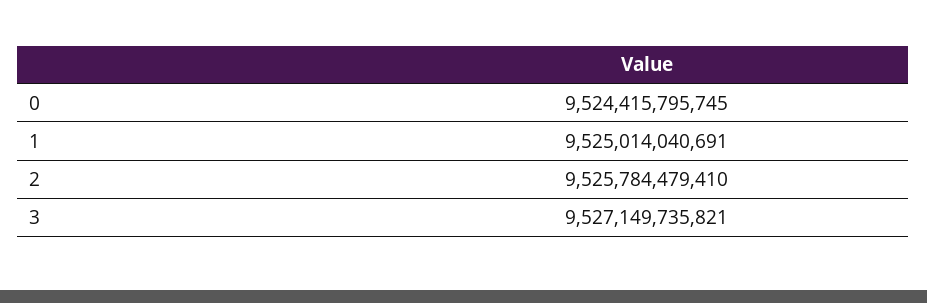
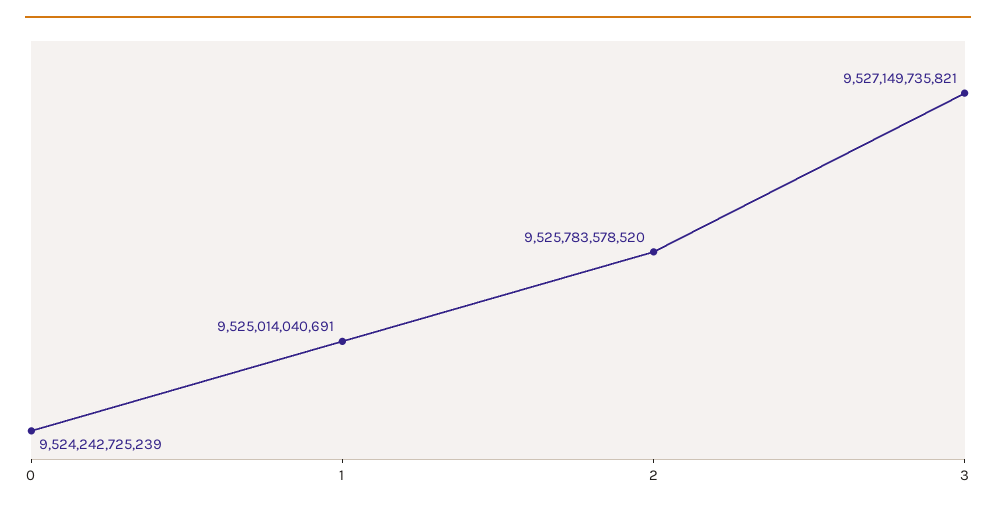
0: 9524415795745 -> 9524242725239
2: 9525784479410 -> 9525783578520

